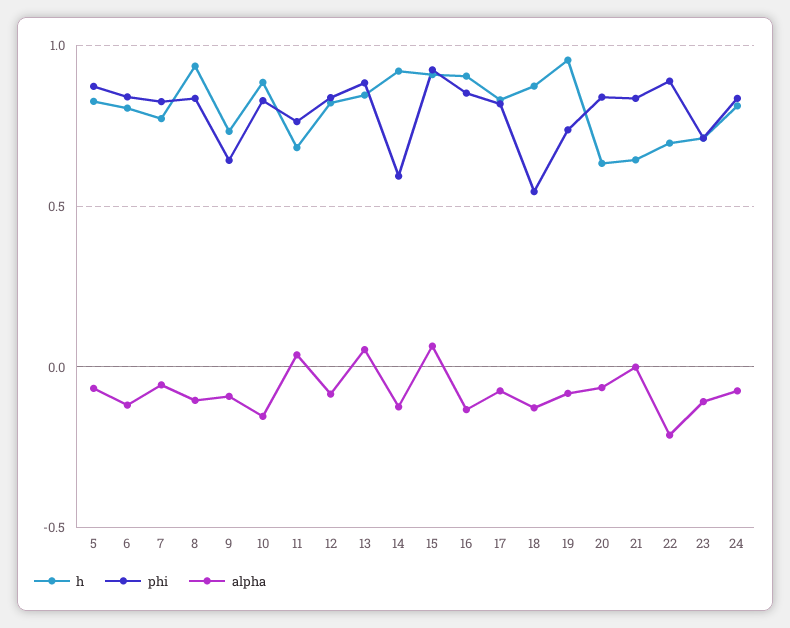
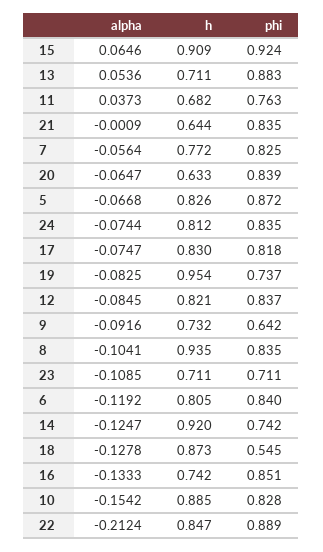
h, 13: 0.85 -> 0.711
phi, 14: 0.6 -> 0.742
h, 16: 0.9 -> 0.742
h, 22: 0.7 -> 0.847

